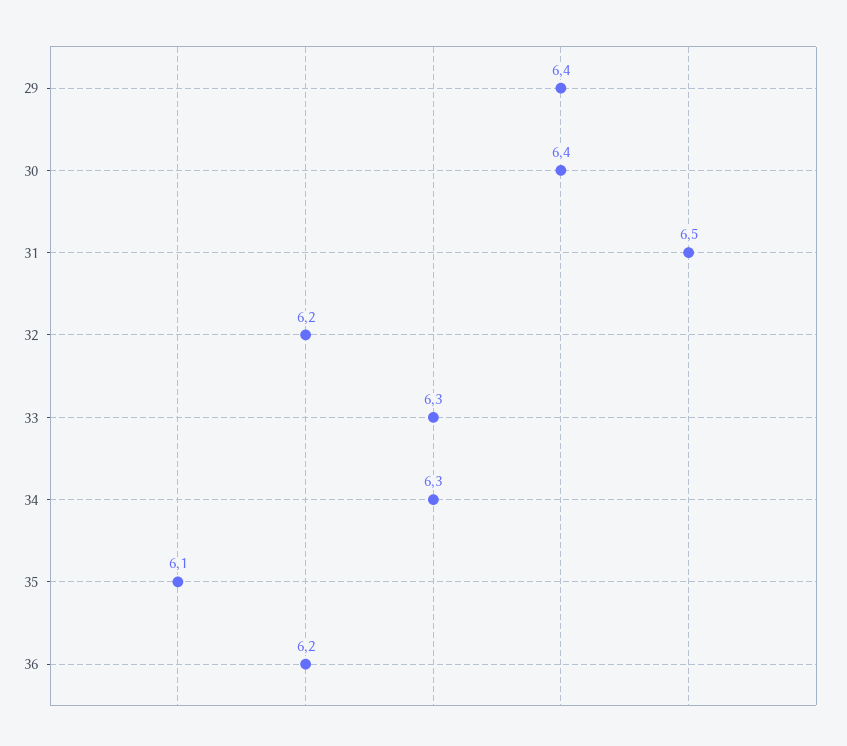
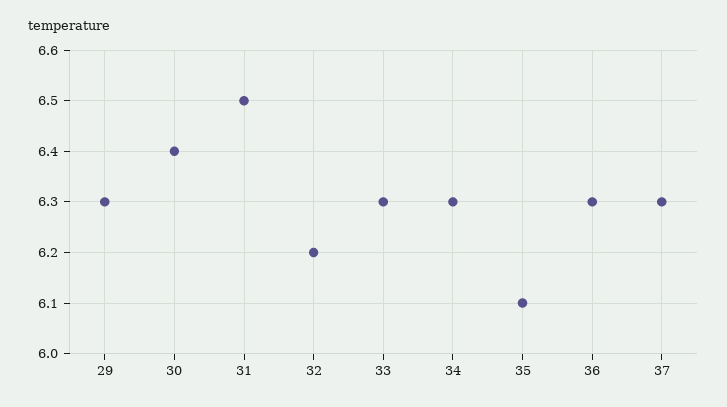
29: 6.4 -> 6.3
36: 6.2 -> 6.3
37: none -> 6.3

